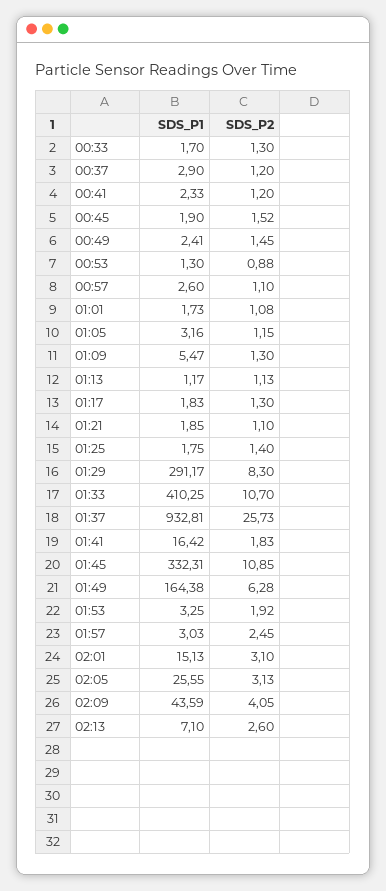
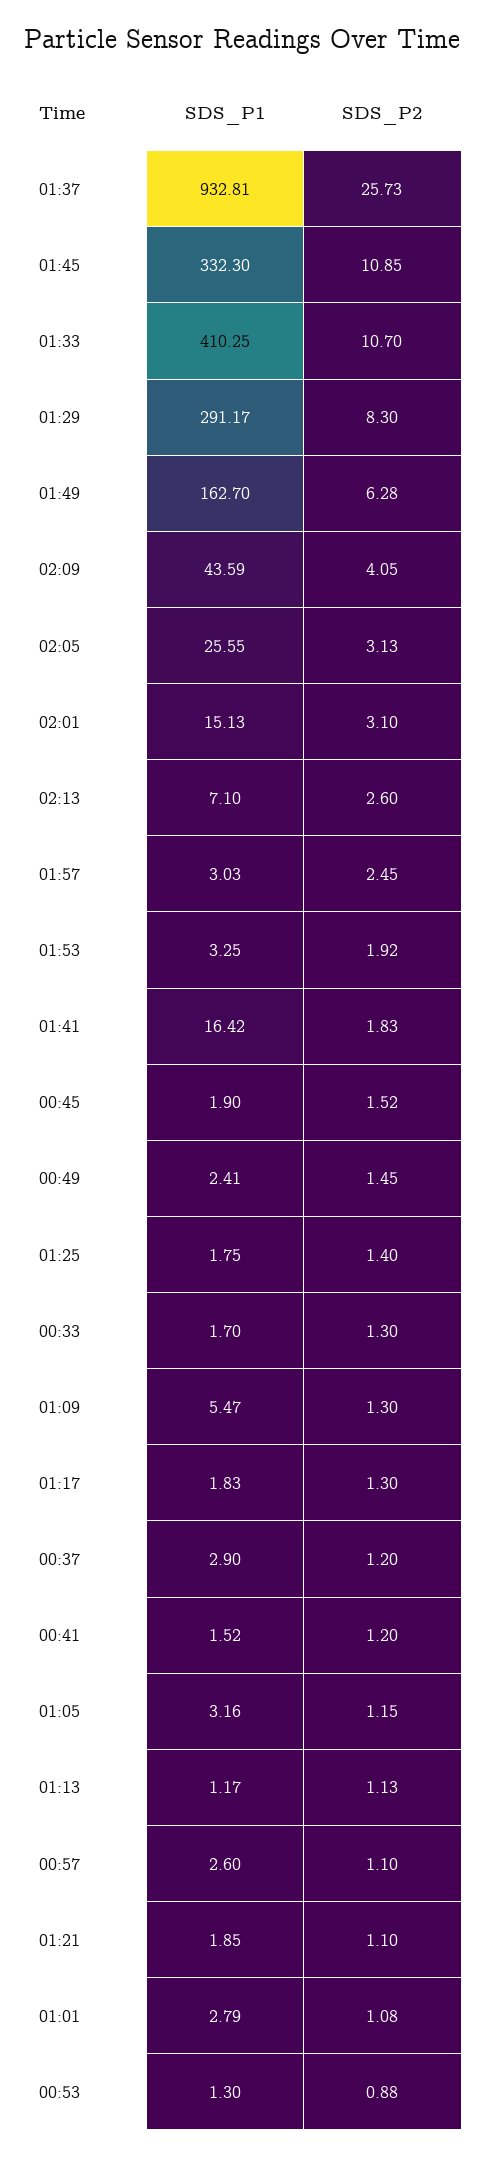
SDS_P1, 00:41: 2.33 -> 1.52
SDS_P1, 01:01: 1.73 -> 2.79
SDS_P1, 01:45: 332.31 -> 332.3
SDS_P1, 01:49: 164.38 -> 162.7

